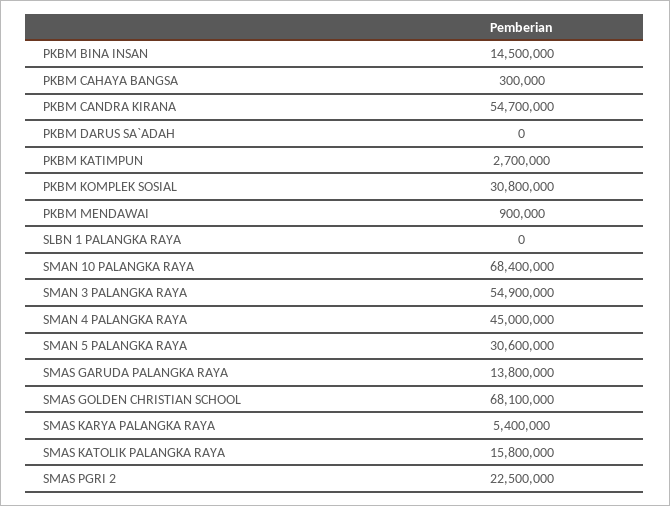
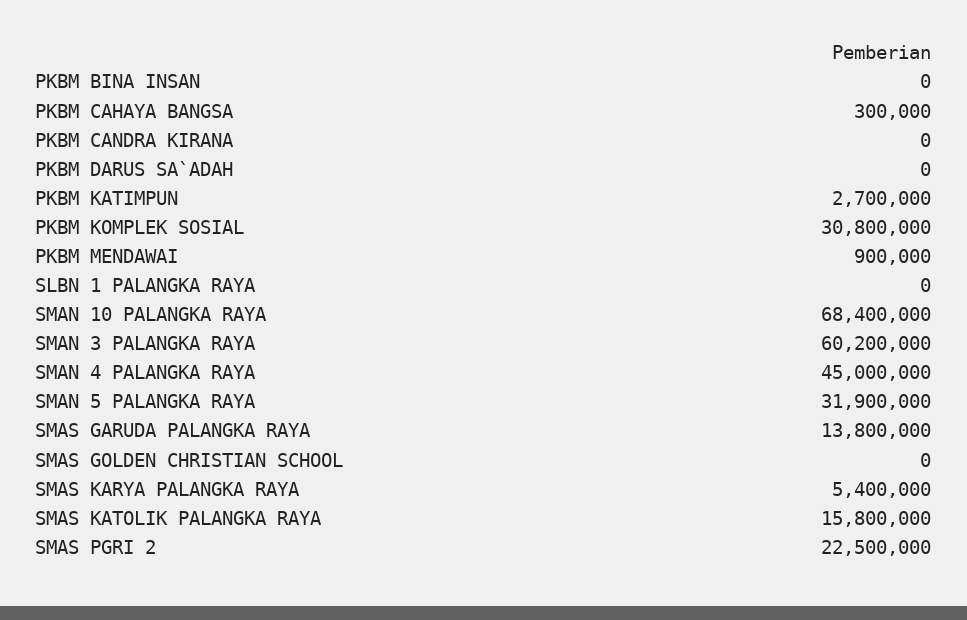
PKBM BINA INSAN: 14500000 -> 0
PKBM CANDRA KIRANA: 54700000 -> 0
SMAN 3 PALANGKA RAYA: 54900000 -> 60200000
SMAN 5 PALANGKA RAYA: 30600000 -> 31900000
SMAS GOLDEN CHRISTIAN SCHOOL: 68100000 -> 0

